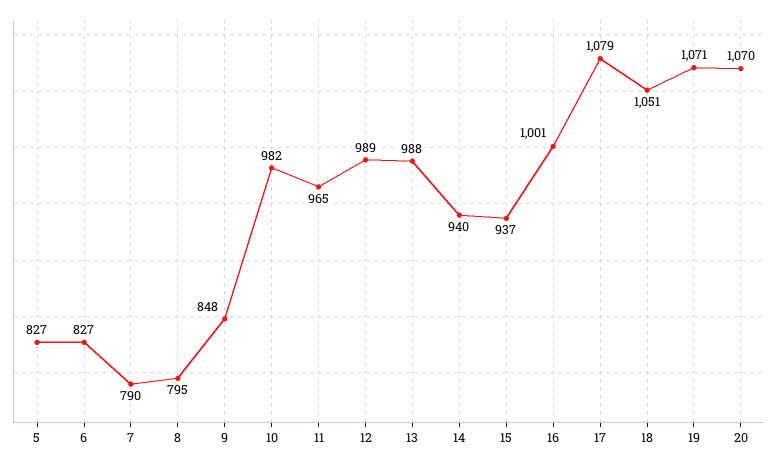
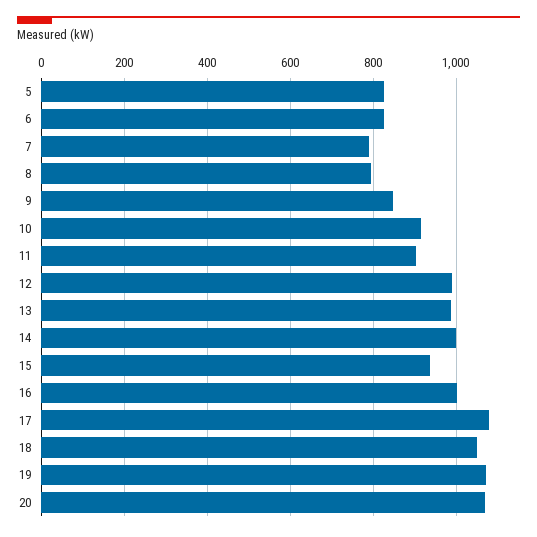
10: 982 -> 920
11: 965 -> 900
14: 940 -> 1000

